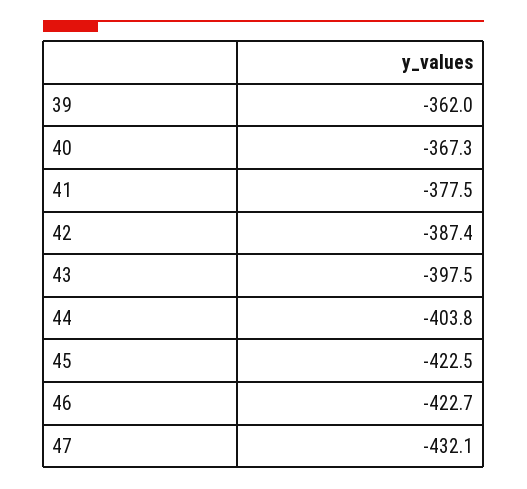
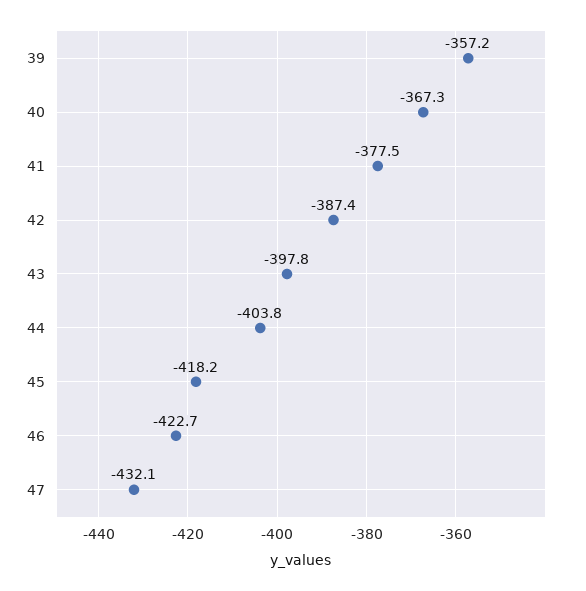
39: -362 -> -357.2
43: -397.5 -> -397.8
45: -422.5 -> -418.2

